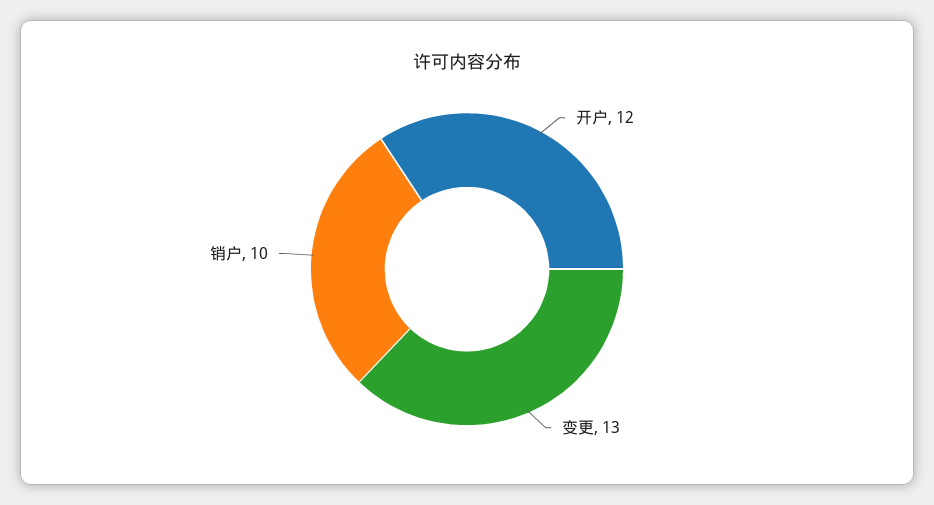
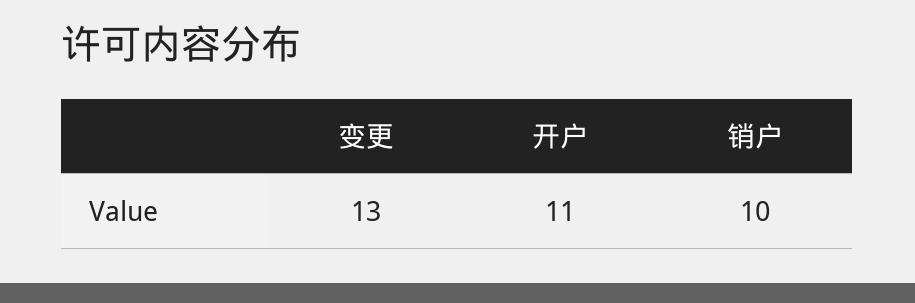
开户: 12 -> 11

